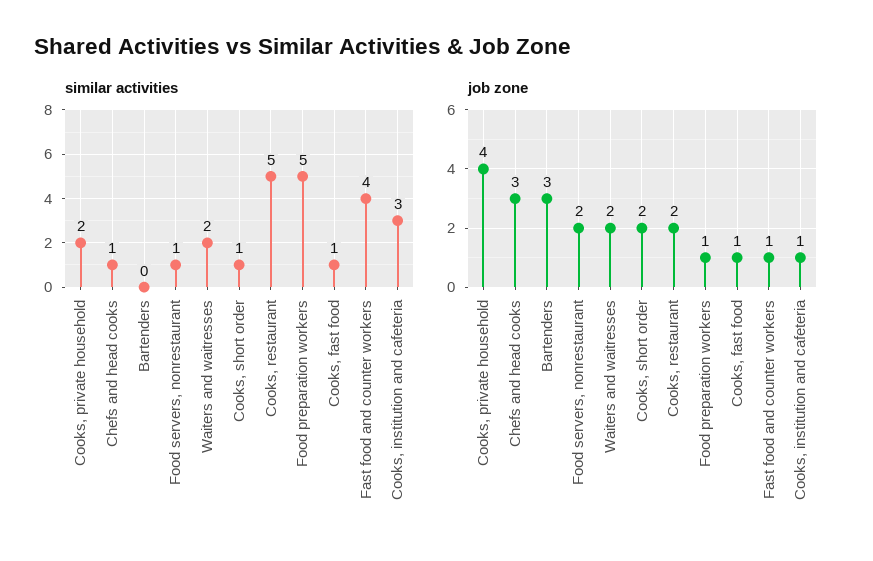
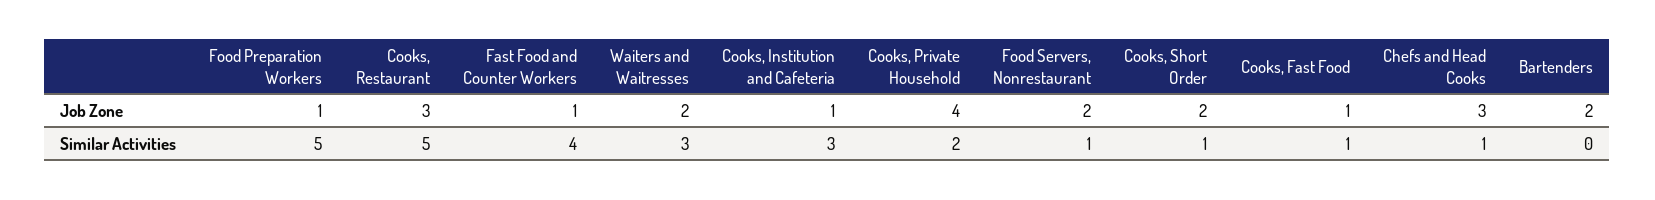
similar activities, Waiters and waitresses: 2 -> 3
job zone, Bartenders: 3 -> 2
job zone, Cooks, restaurant: 2 -> 3

